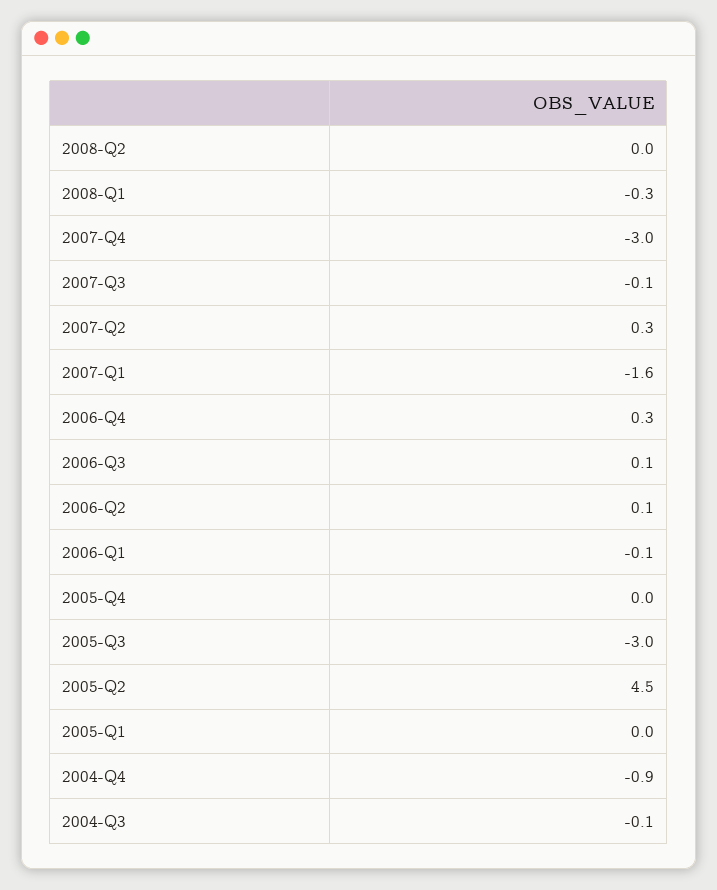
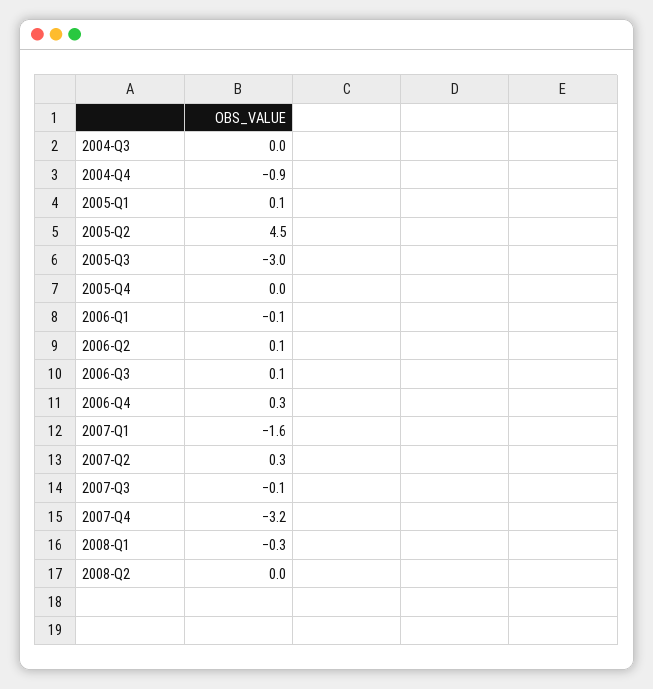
2007-Q4: -3 -> -3.2
2005-Q1: 0 -> 0.1
2004-Q3: -0.1 -> 0

